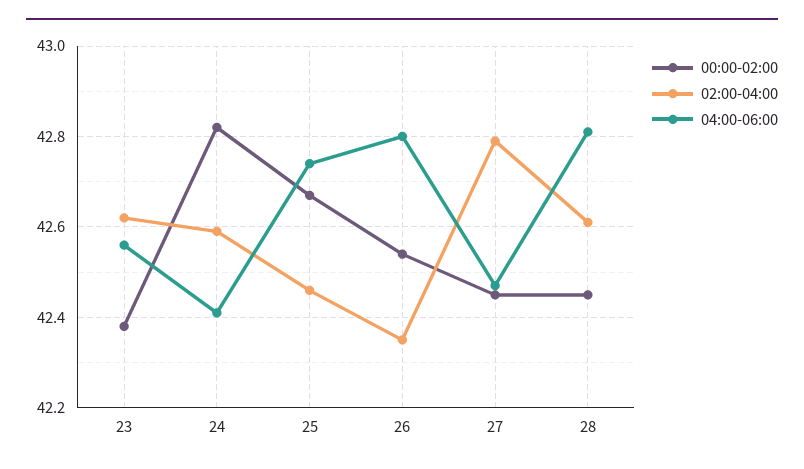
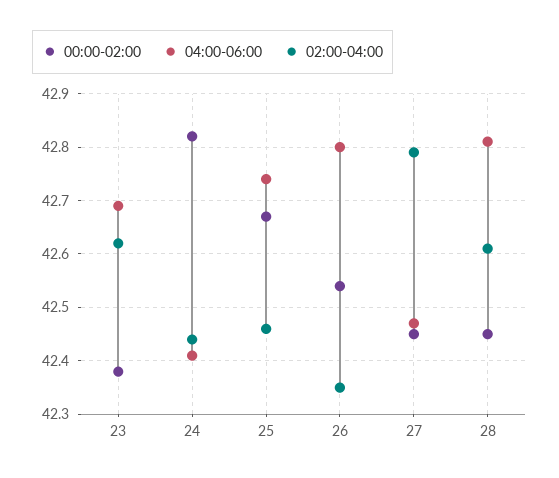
04:00-06:00, 23: 42.55 -> 42.7
02:00-04:00, 24: 42.6 -> 42.45

